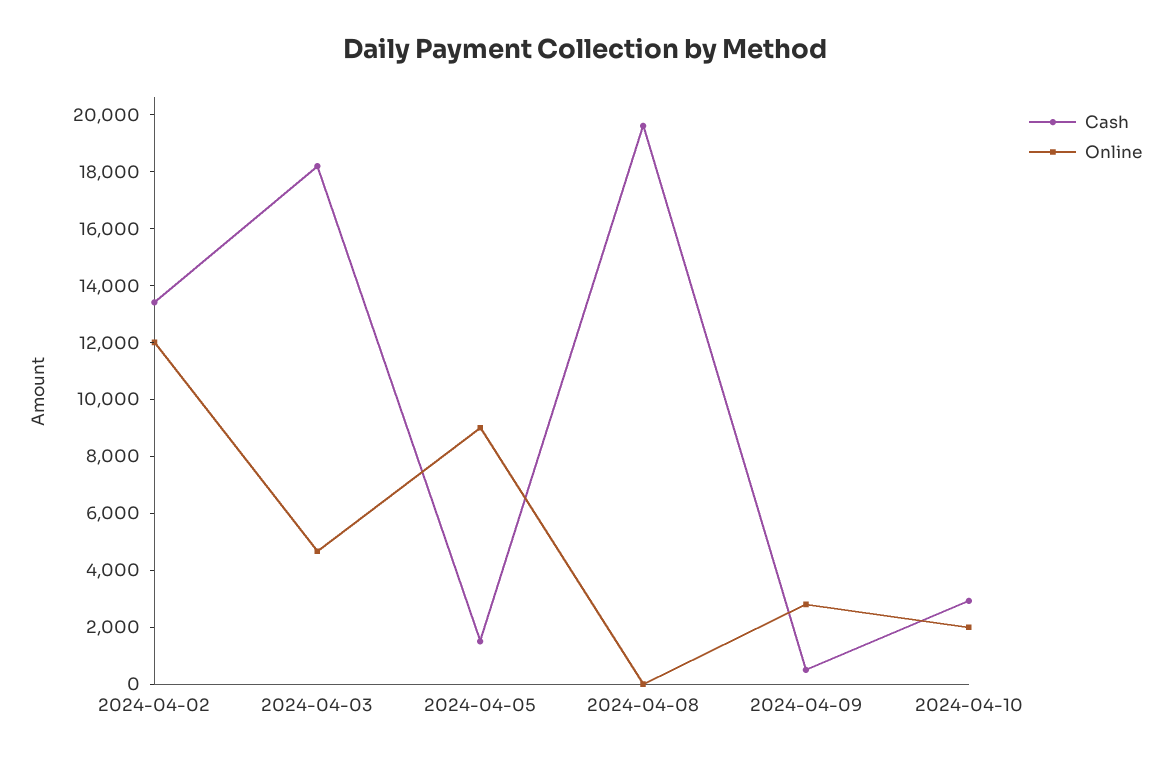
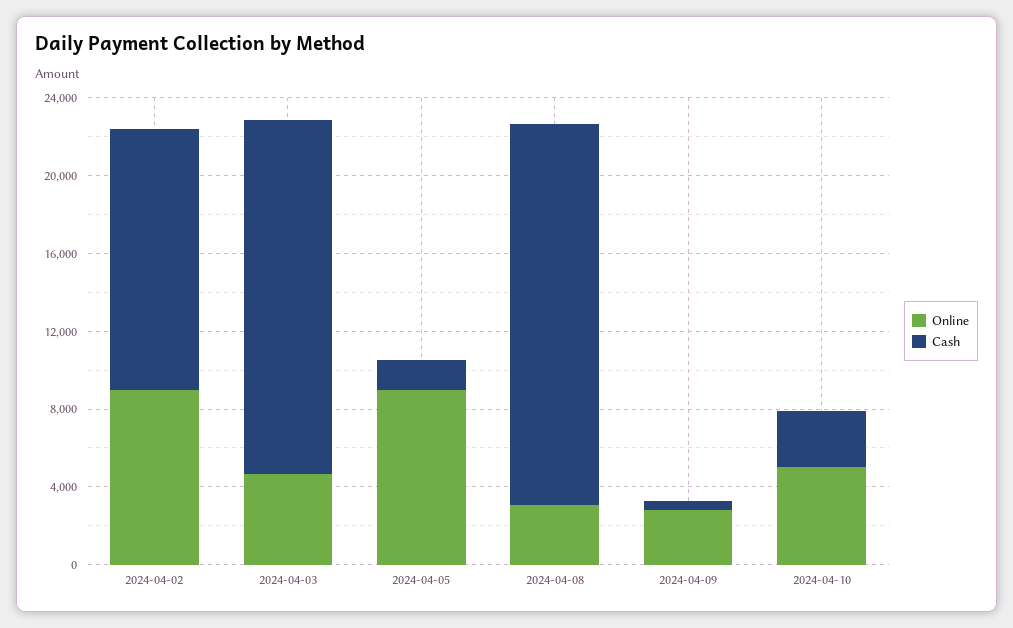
Online, 2024-04-02: 12000 -> 9000
Online, 2024-04-08: 0 -> 3000
Online, 2024-04-10: 2000 -> 5000

